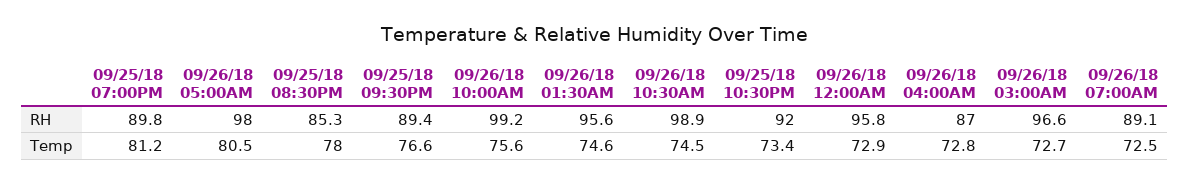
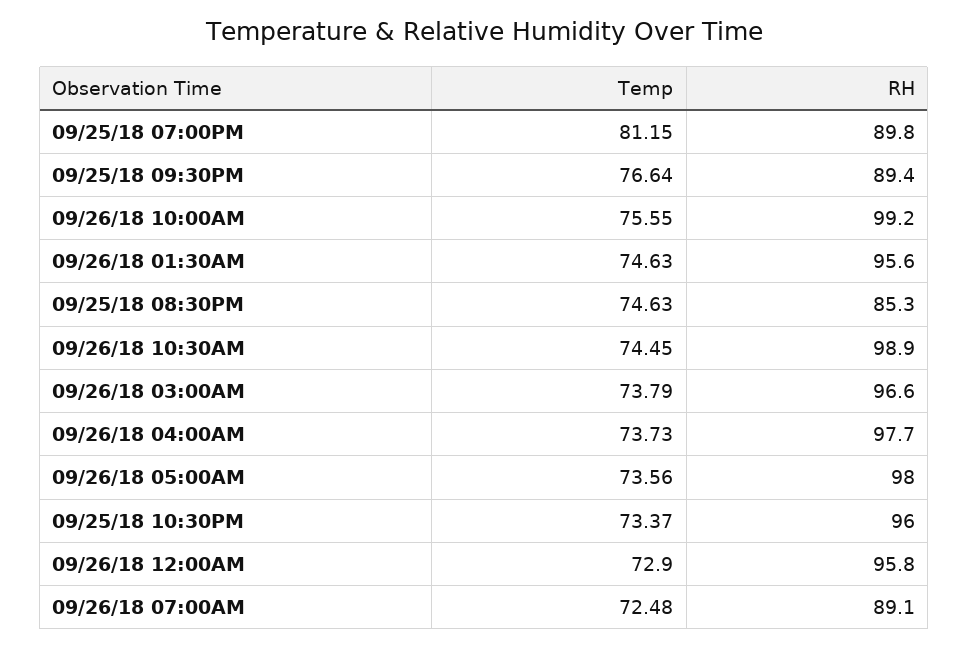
09/25/18 10:30PM, RH: 92 -> 96
09/26/18 04:00AM, RH: 87 -> 97.7
09/26/18 05:00AM, Temp: 80.5 -> 73.56
09/25/18 08:30PM, Temp: 78 -> 74.63
09/26/18 04:00AM, Temp: 72.8 -> 73.73
09/26/18 03:00AM, Temp: 72.7 -> 73.79

